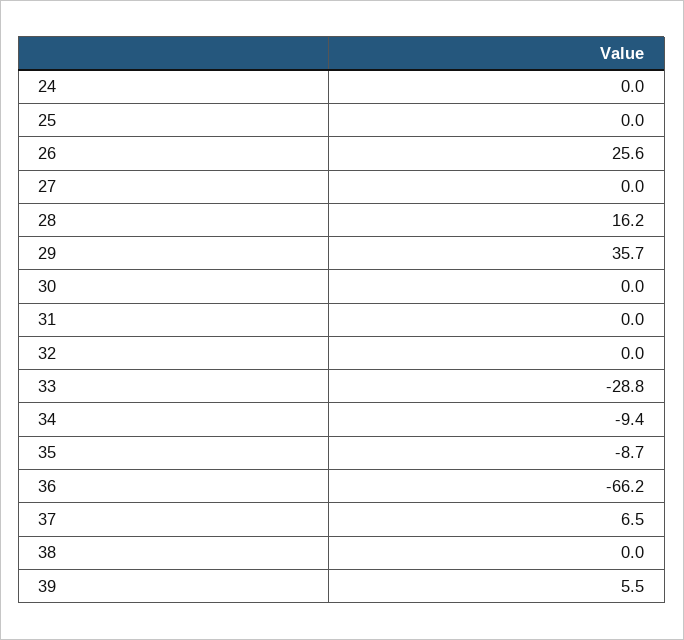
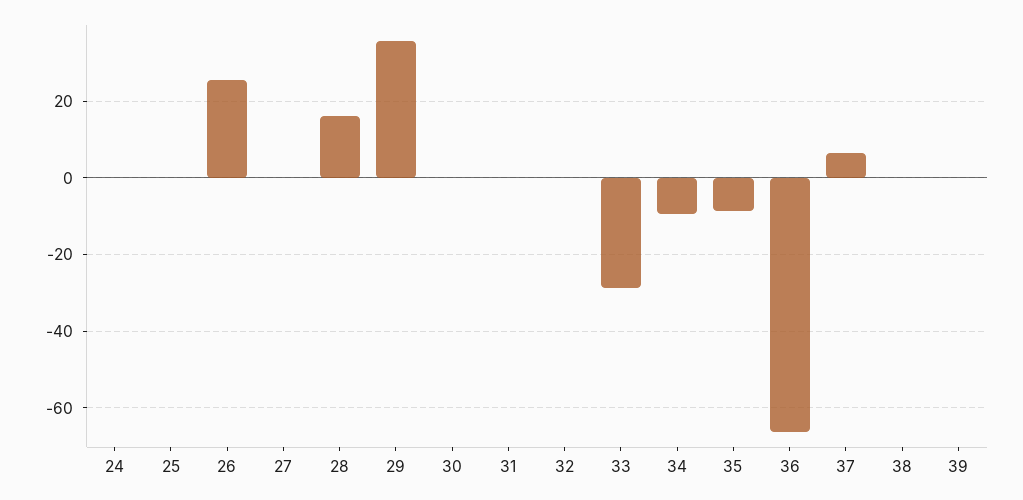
39: 5.5 -> 0

